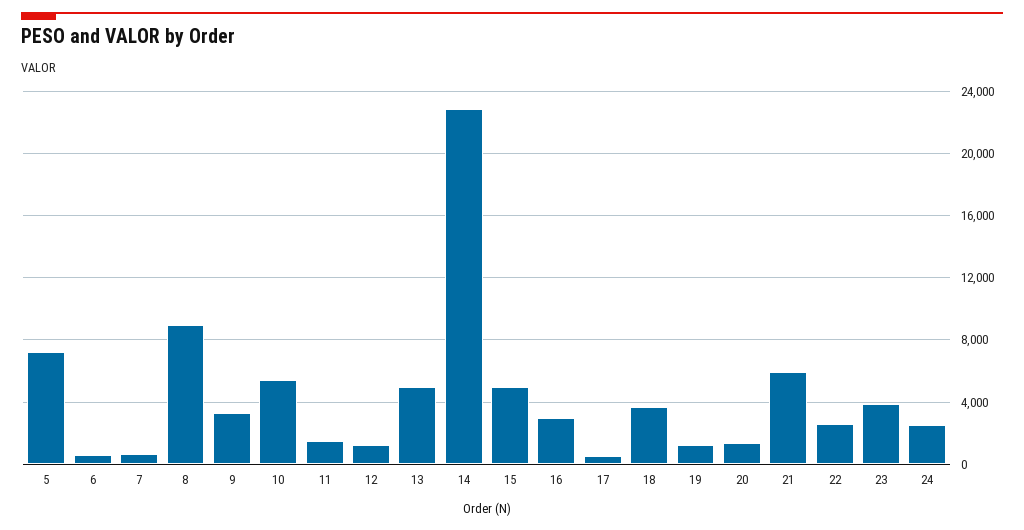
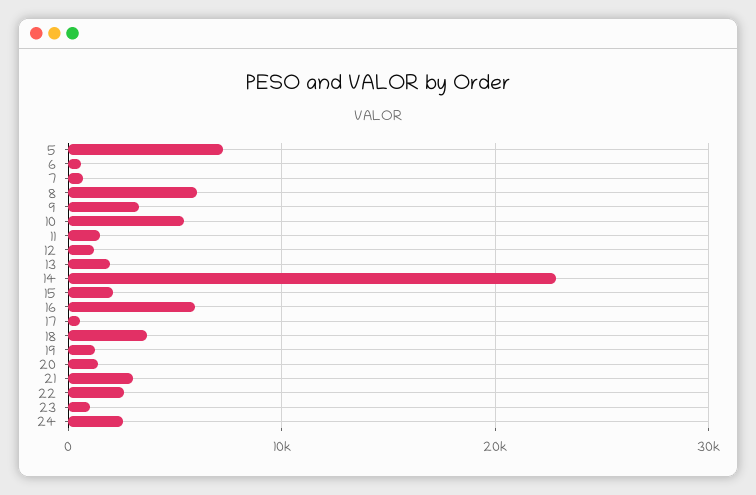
8: 9000 -> 6000
13: 5000 -> 2000
15: 5000 -> 2000
16: 3000 -> 6000
21: 6000 -> 3000
23: 4000 -> 1000

